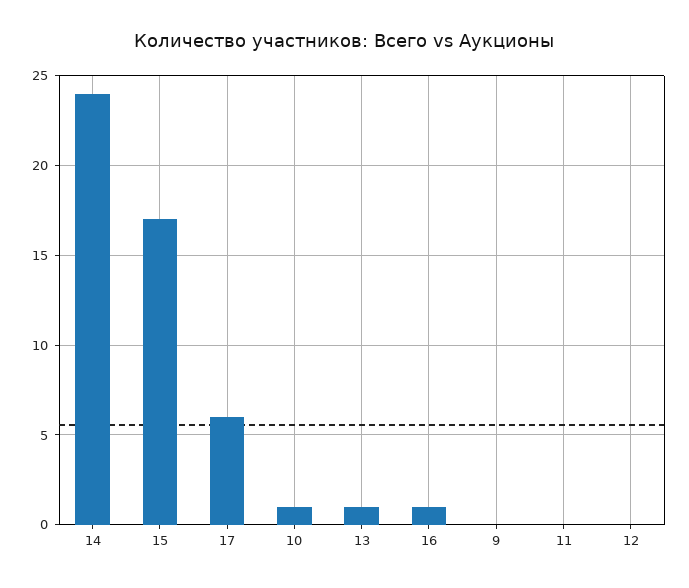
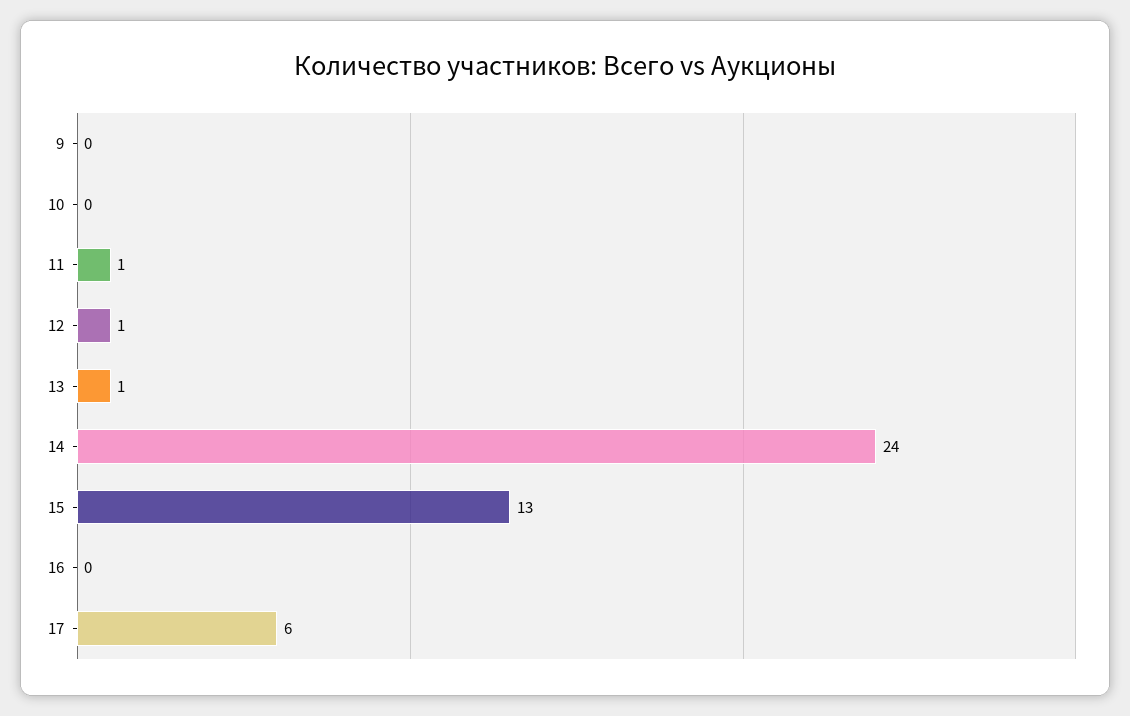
15: 17 -> 13
10: 1 -> 0
16: 1 -> 0
11: 0 -> 1
12: 0 -> 1

